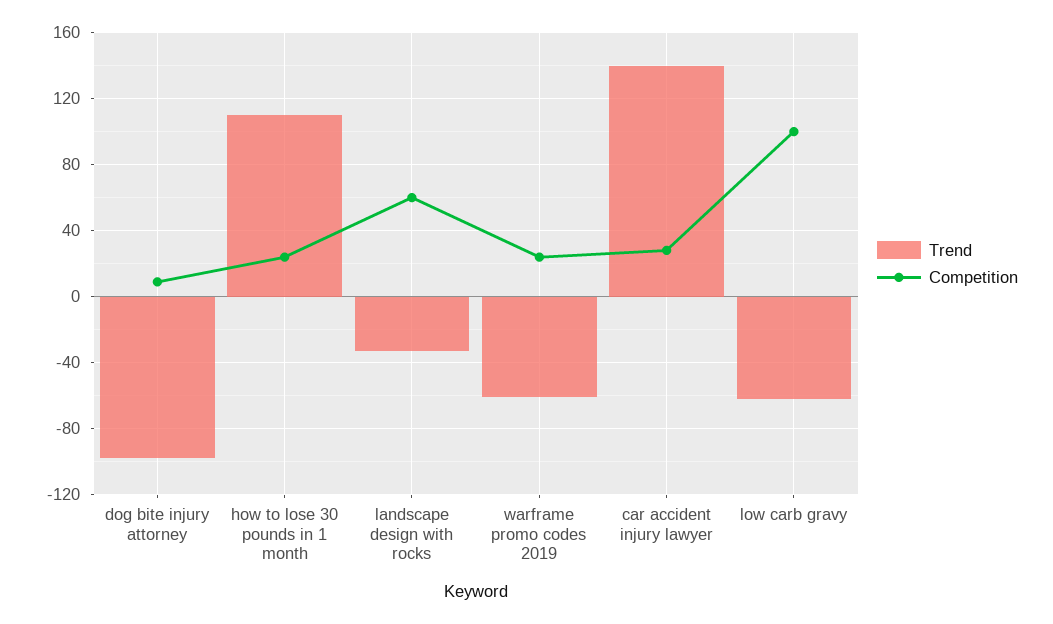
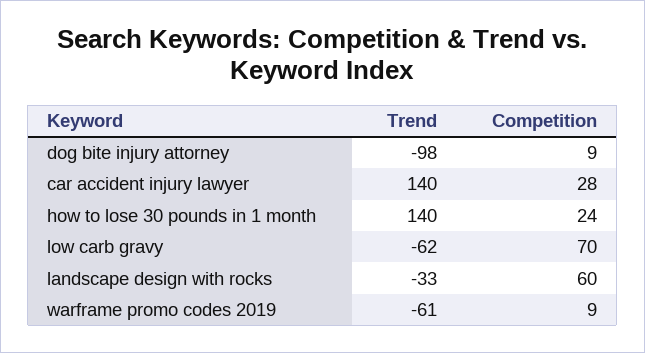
Trend, how to lose 30 pounds in 1 month: 110 -> 140
Competition, warframe promo codes 2019: 25 -> 9
Competition, low carb gravy: 100 -> 70

